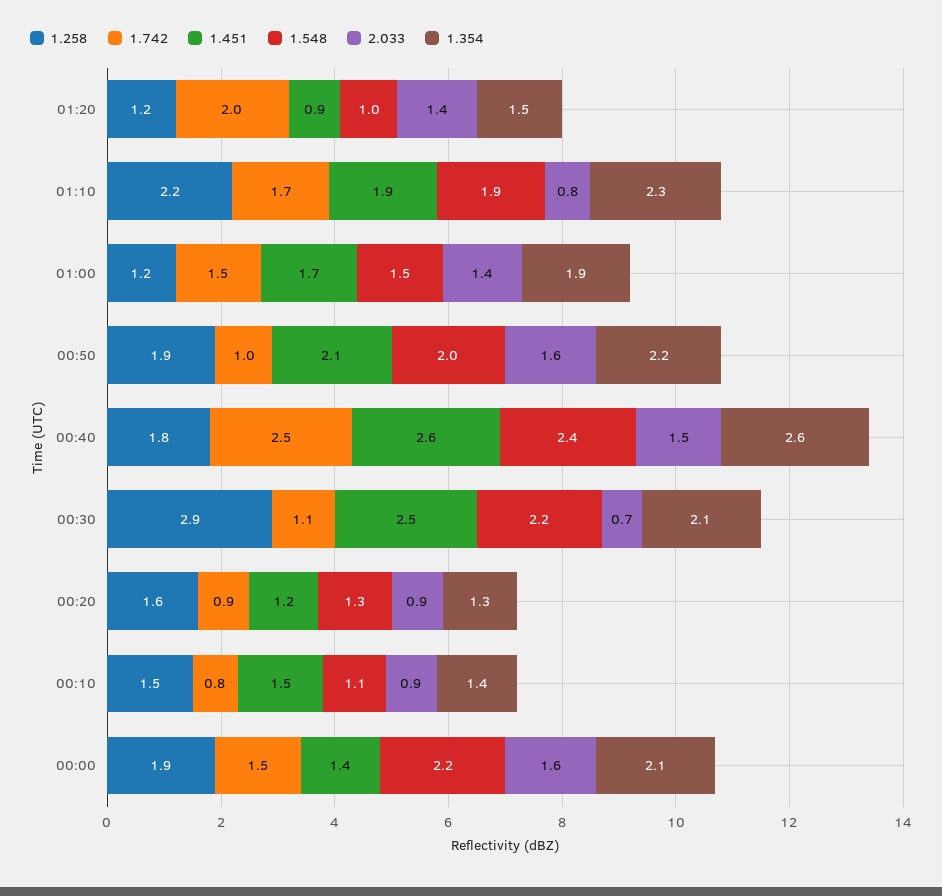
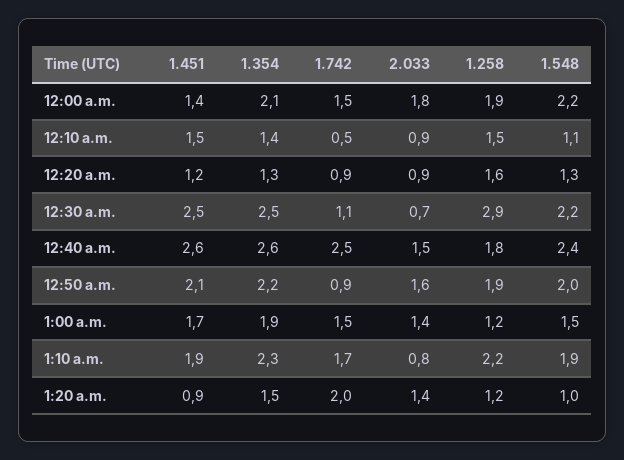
1.742, 00:50: 1 -> 0.9
1.354, 00:30: 2.1 -> 2.5
1.742, 00:10: 0.8 -> 0.5
2.033, 00:00: 1.6 -> 1.8

